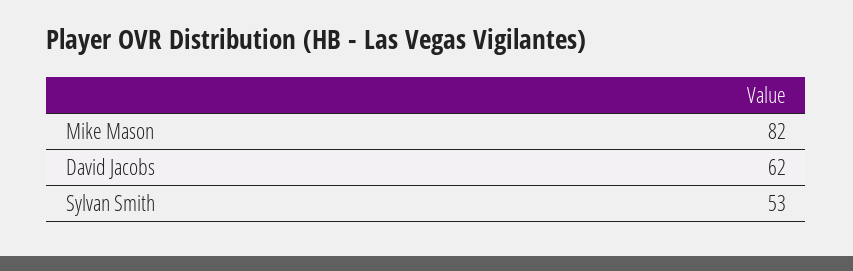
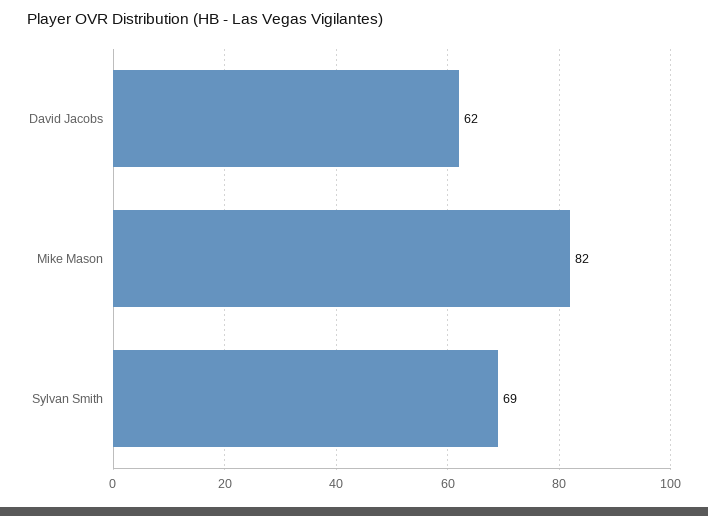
Sylvan Smith: 53 -> 69

